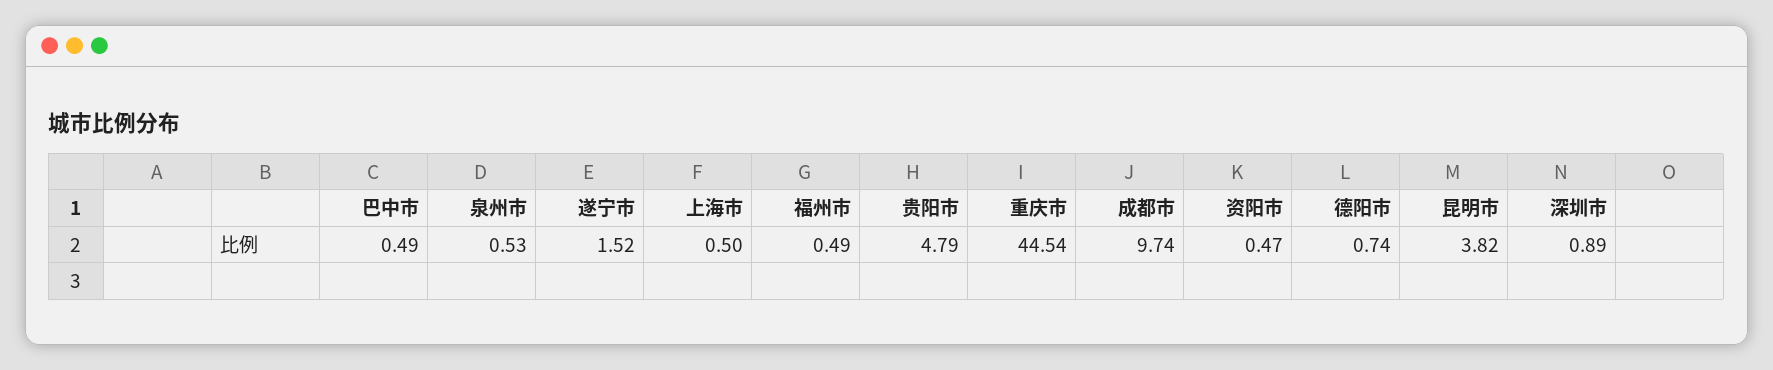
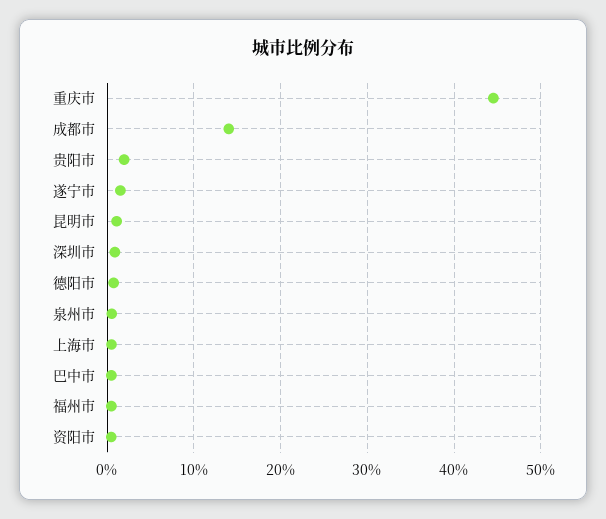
贵阳市: 4.79 -> 2
成都市: 9.74 -> 14
昆明市: 3.82 -> 1

